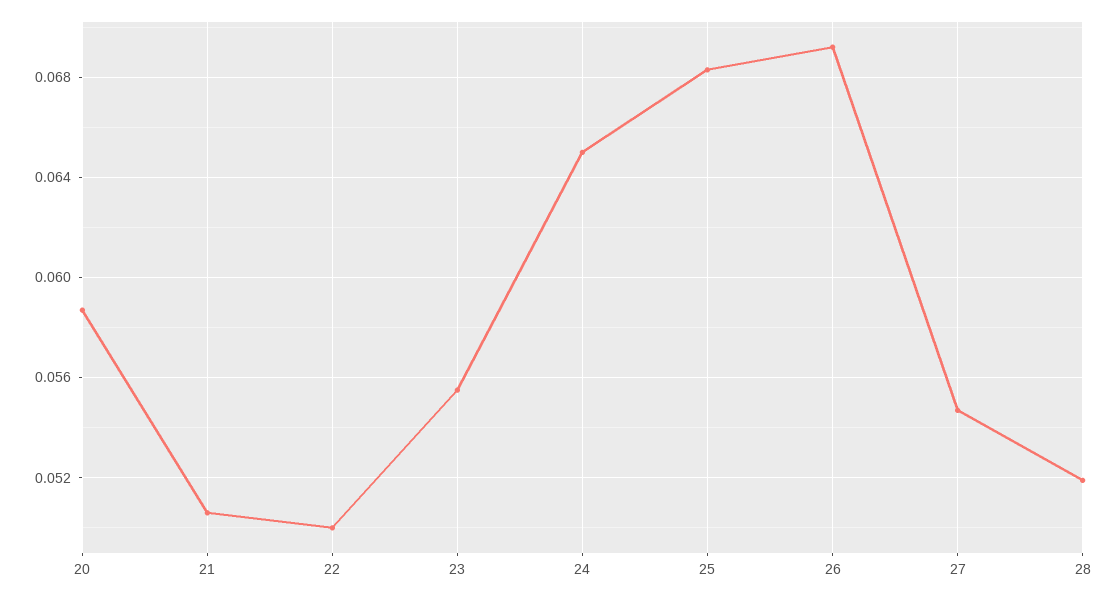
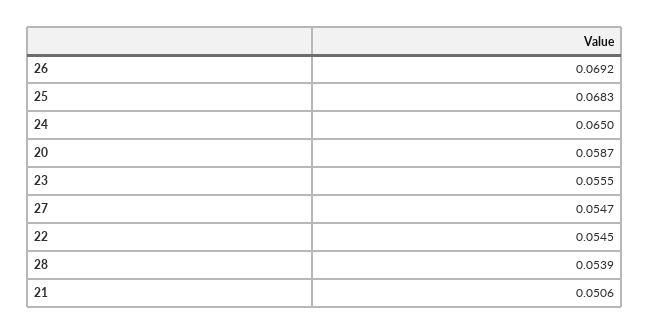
22: 0.05 -> 0.0545
28: 0.052 -> 0.0539

